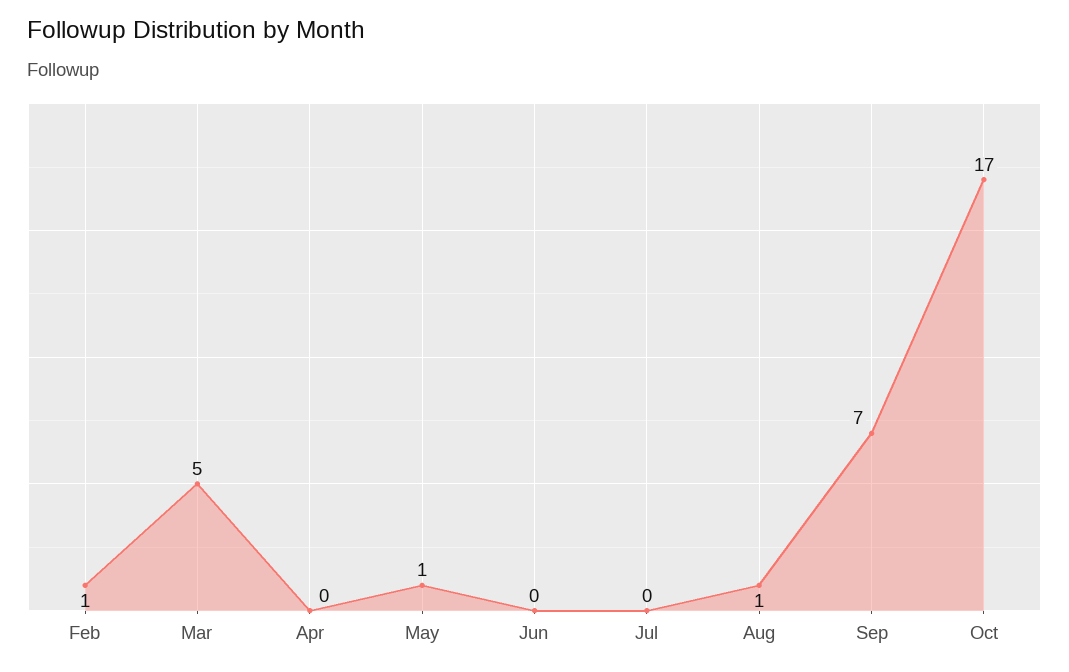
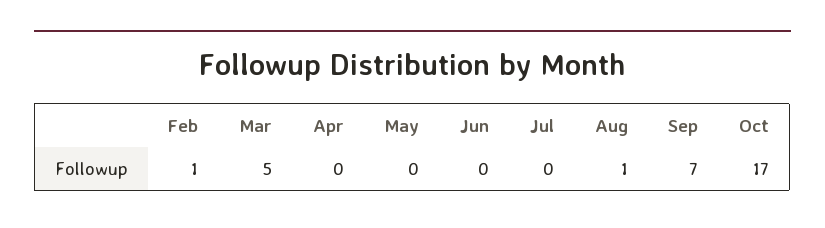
May: 1 -> 0

